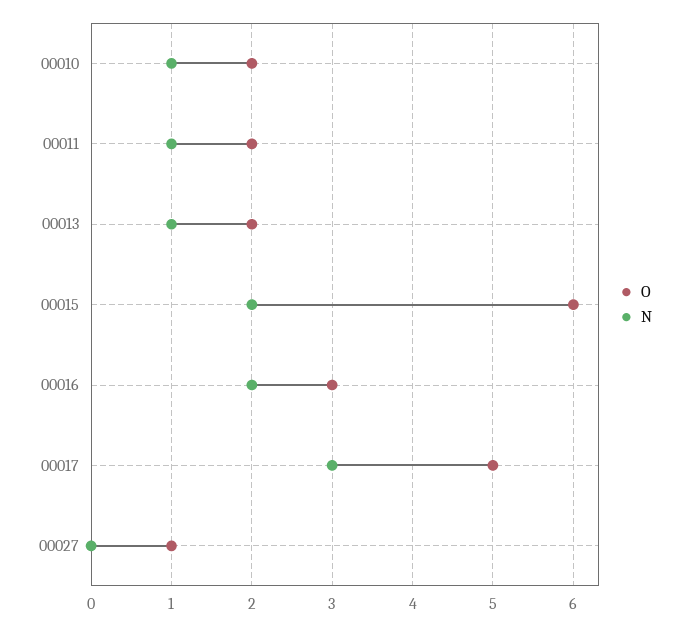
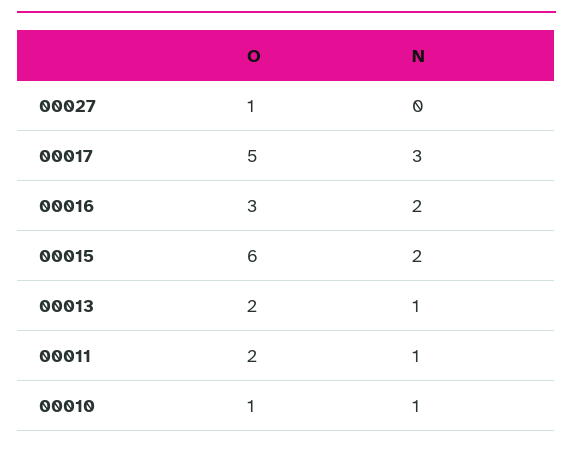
O, 00010: 2 -> 1

